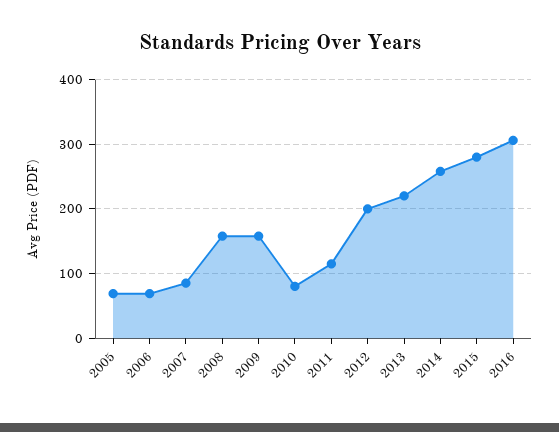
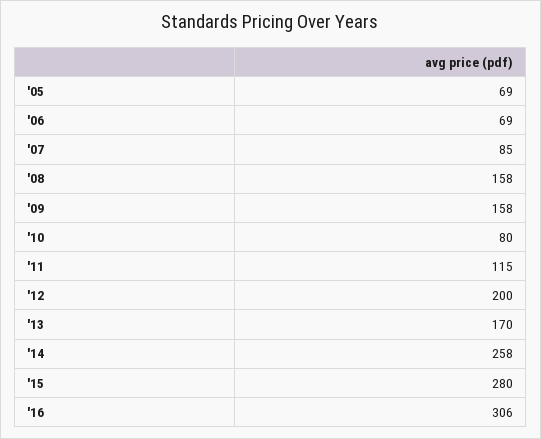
2013: 220 -> 170

